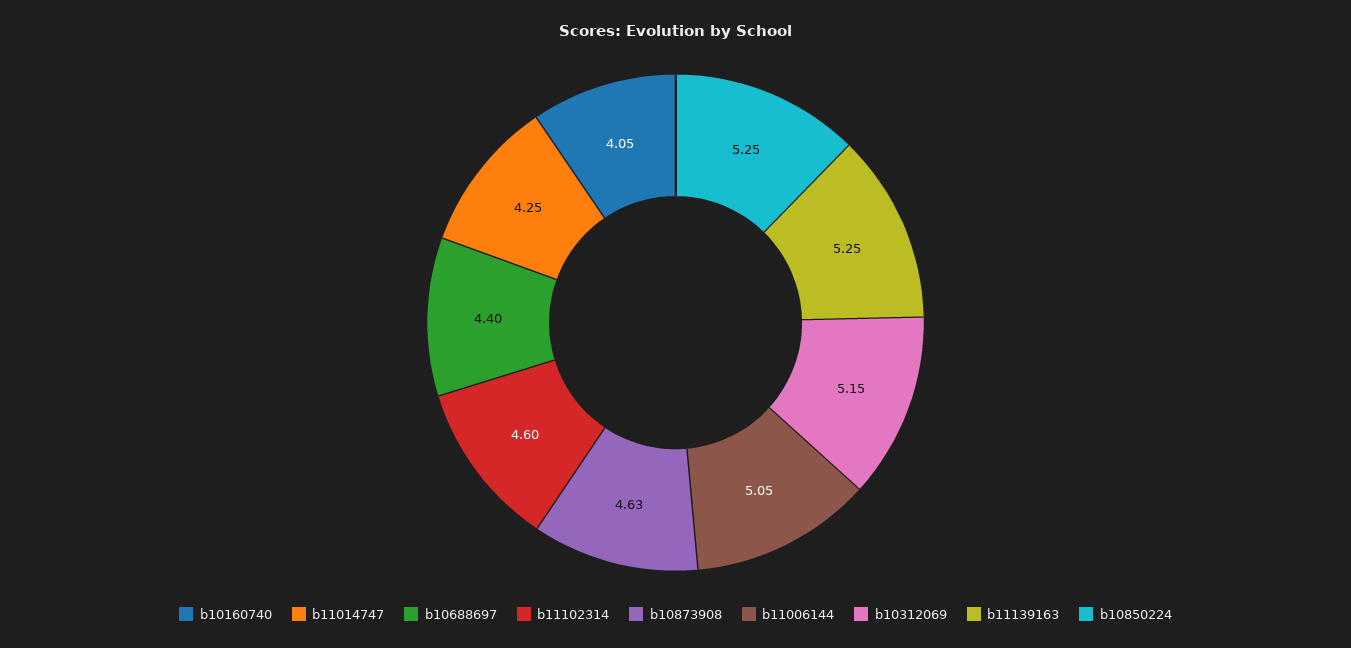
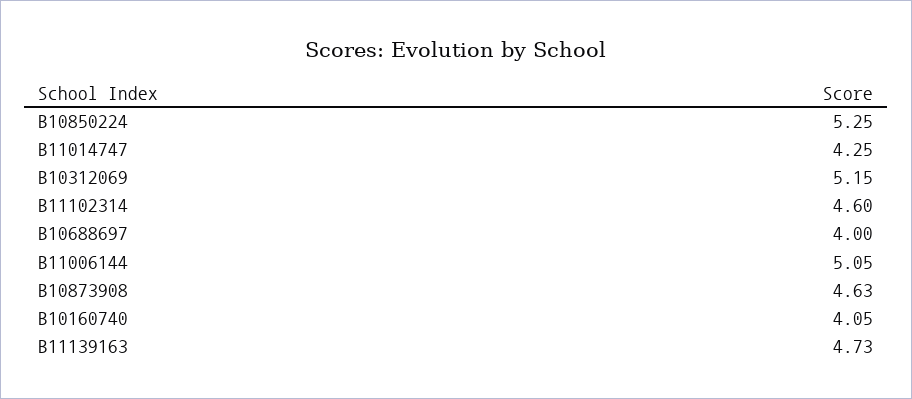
b10688697: 4.4 -> 4
b11139163: 5.25 -> 4.73

